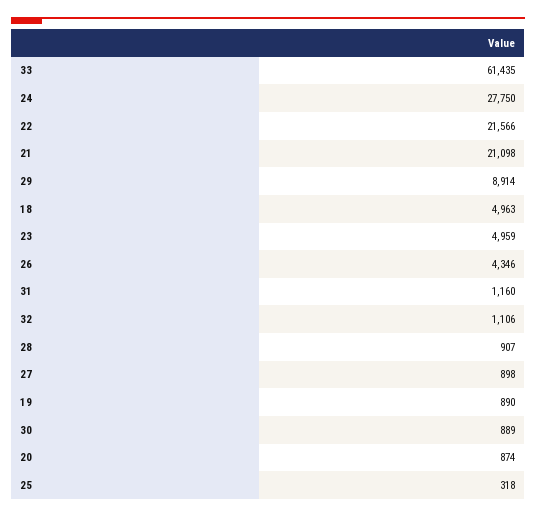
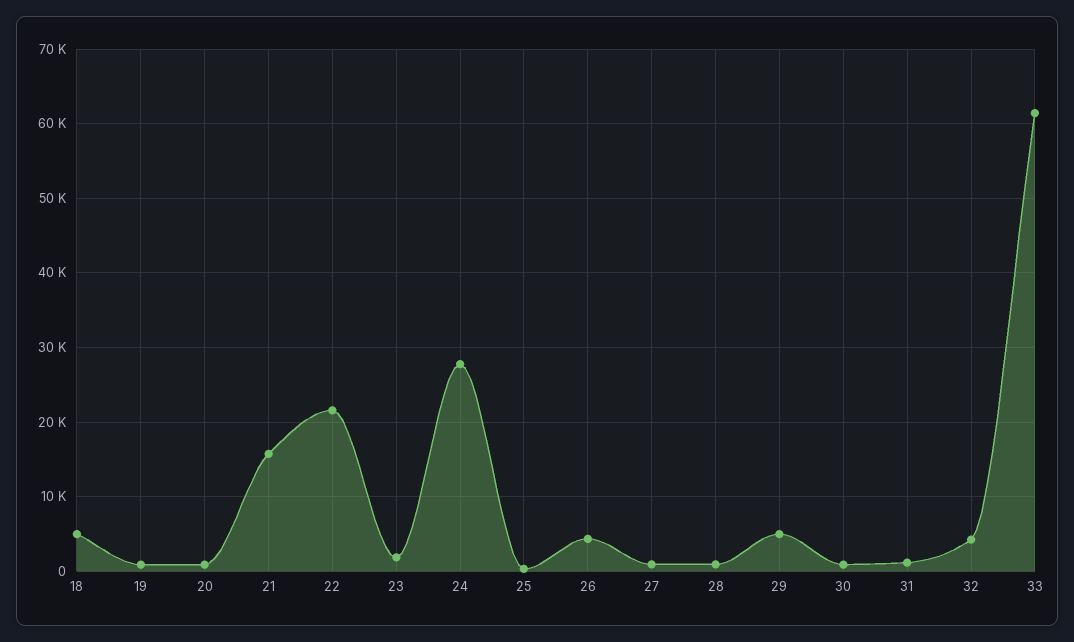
21: 21098 -> 16000
29: 8914 -> 5000
23: 4959 -> 2000
32: 1106 -> 4000

